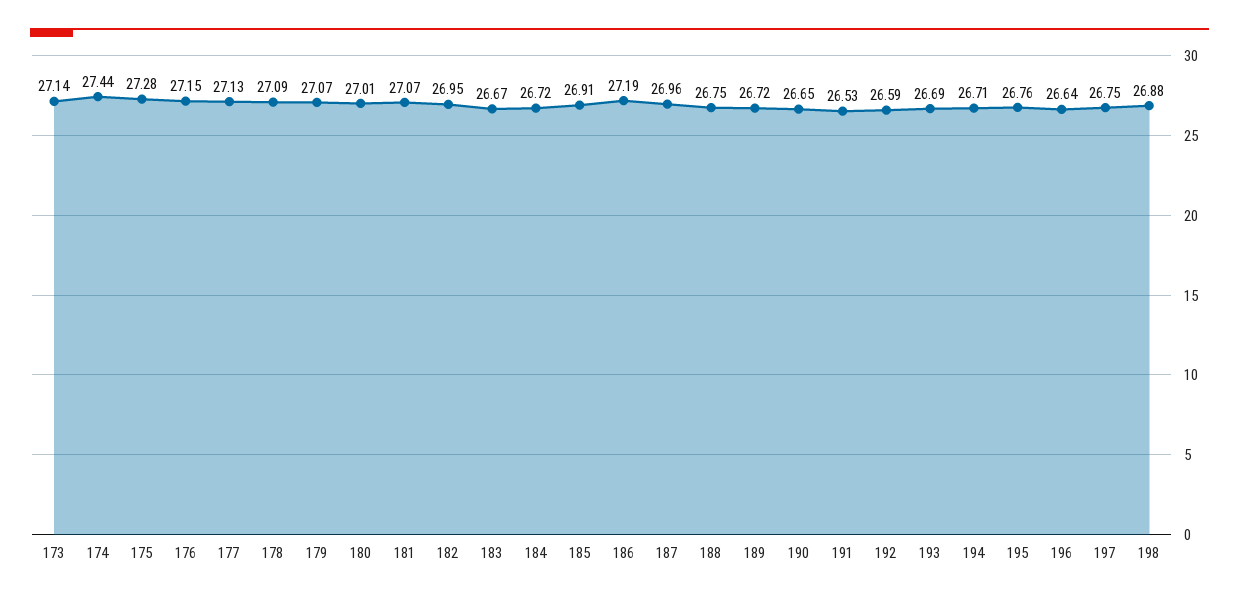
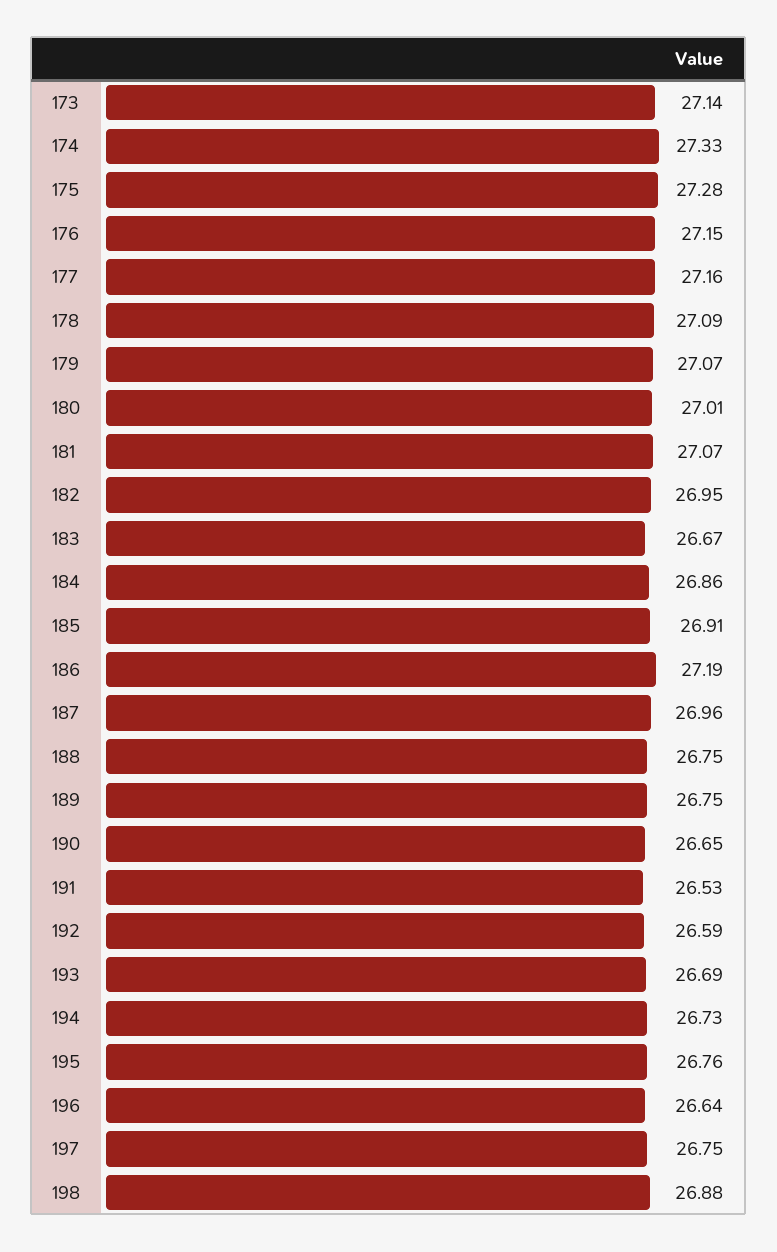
174: 27.44 -> 27.33
177: 27.13 -> 27.16
184: 26.72 -> 26.86
189: 26.72 -> 26.75
194: 26.71 -> 26.73

